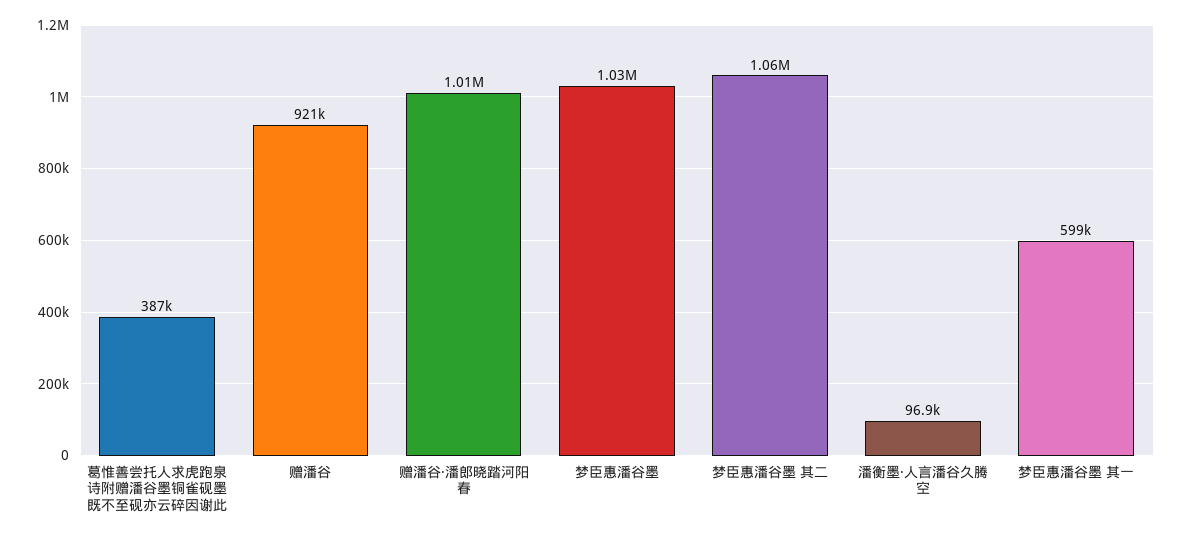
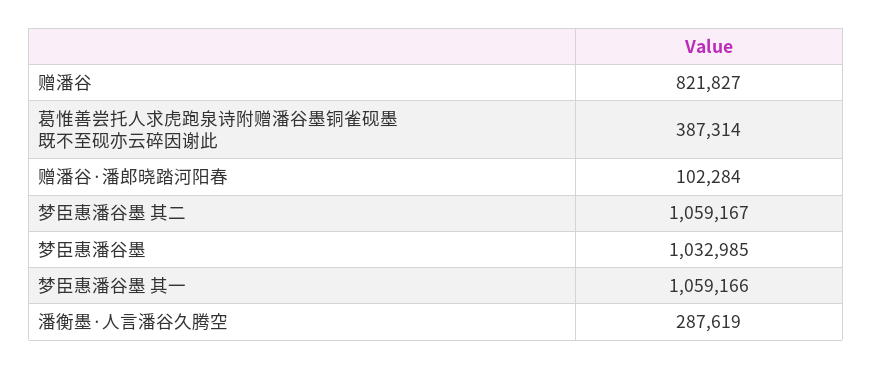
赠潘谷: 921000 -> 821827
赠潘谷·潘郎晓踏河阳春: 1010000 -> 102284
潘衡墨·人言潘谷久腾空: 96900 -> 287619
梦臣惠潘谷墨 其一: 599000 -> 1059166

